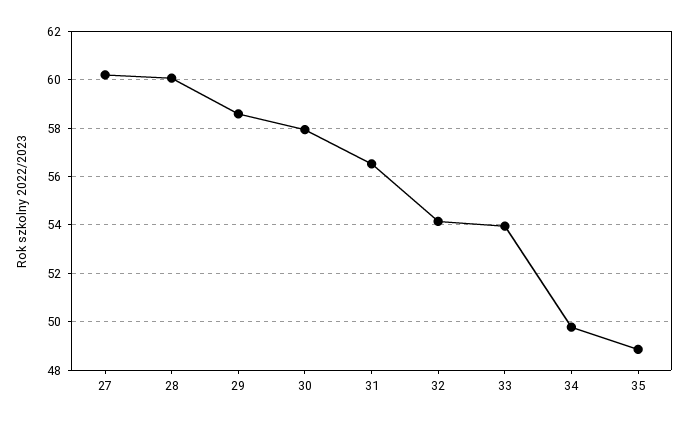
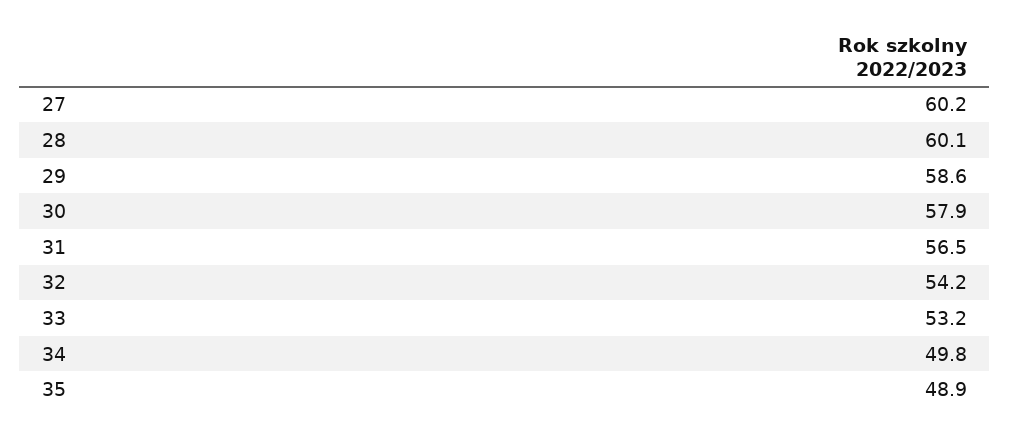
33: 54 -> 53.2

